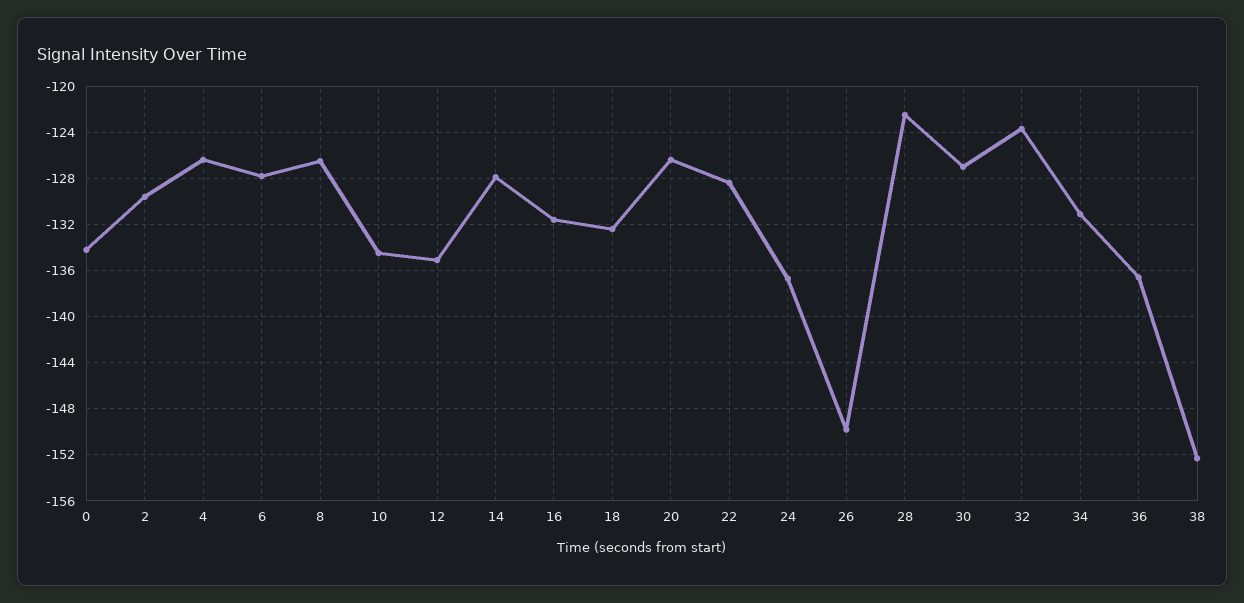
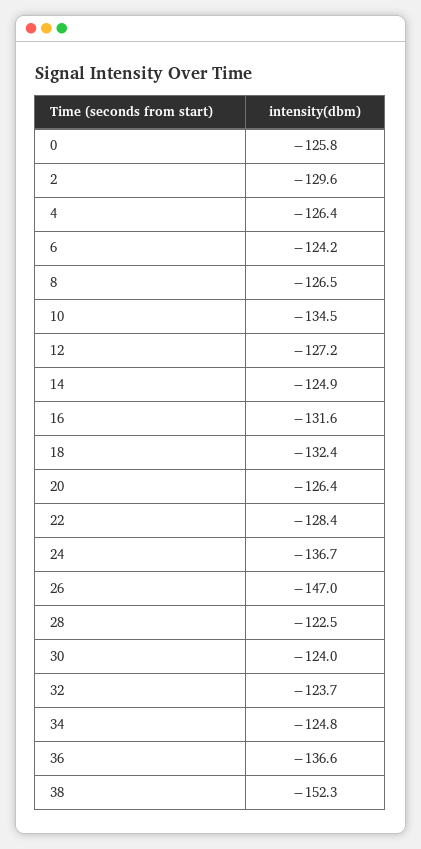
0: -134 -> -125.8
6: -128 -> -124.2
12: -135 -> -127.2
14: -128 -> -124.9
26: -150 -> -147
30: -127 -> -124
34: -131 -> -124.8

